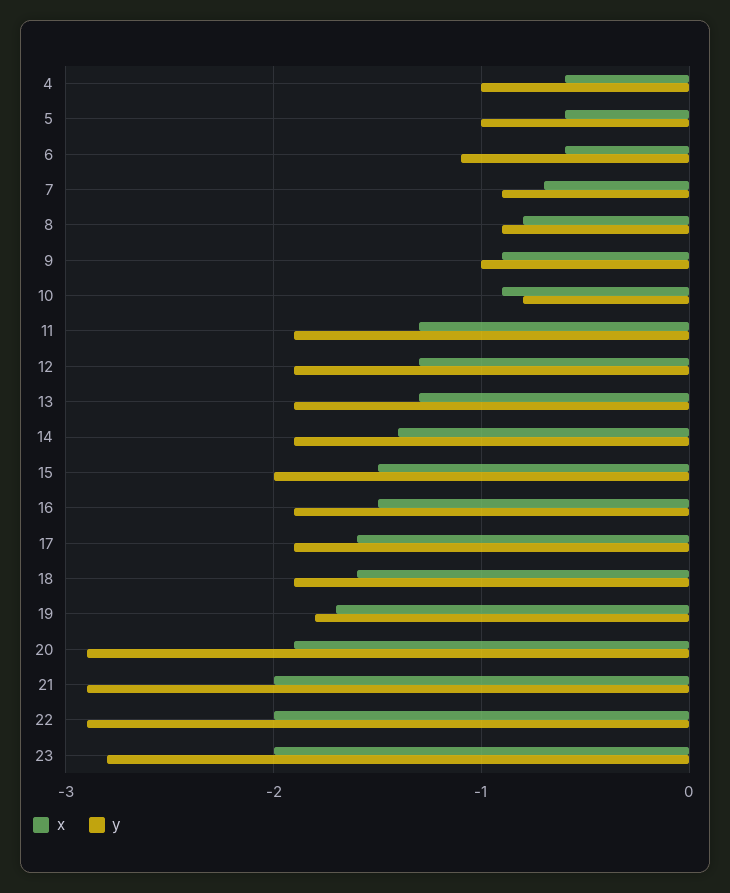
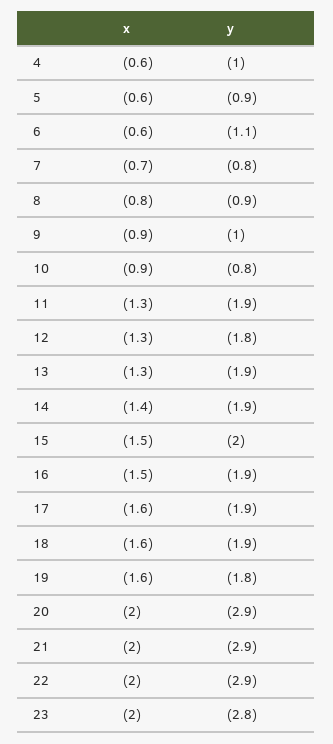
y, 5: -1 -> -0.9
y, 7: -0.9 -> -0.8
y, 12: -1.9 -> -1.8
x, 19: -1.7 -> -1.6
x, 20: -1.9 -> -2

